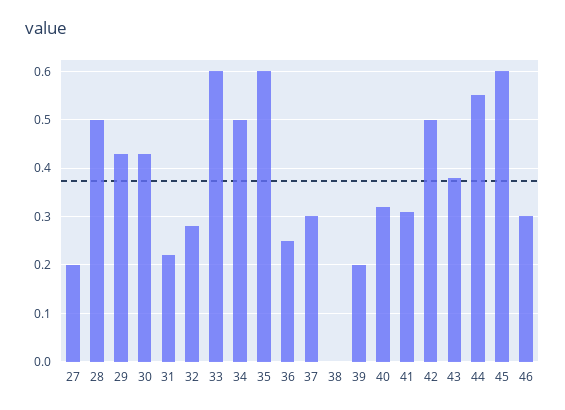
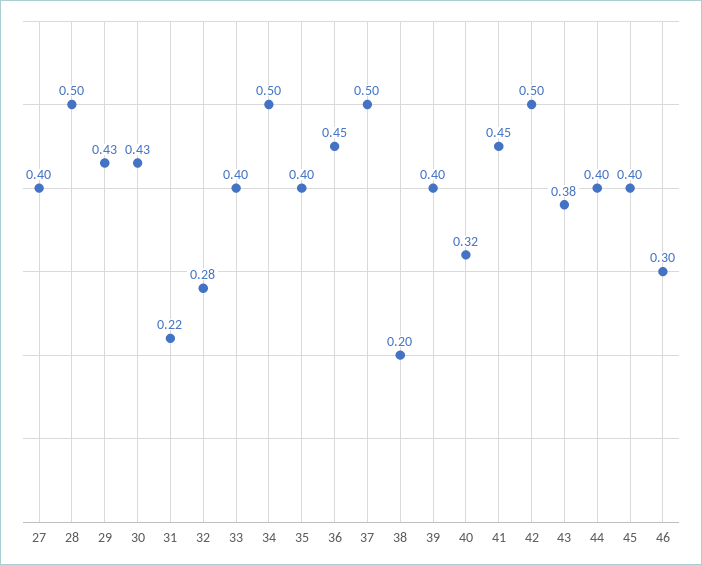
27: 0.2 -> 0.4
33: 0.6 -> 0.4
35: 0.6 -> 0.4
36: 0.25 -> 0.45
37: 0.3 -> 0.5
38: 0 -> 0.2
39: 0.2 -> 0.4
41: 0.3 -> 0.45
44: 0.55 -> 0.4
45: 0.6 -> 0.4

